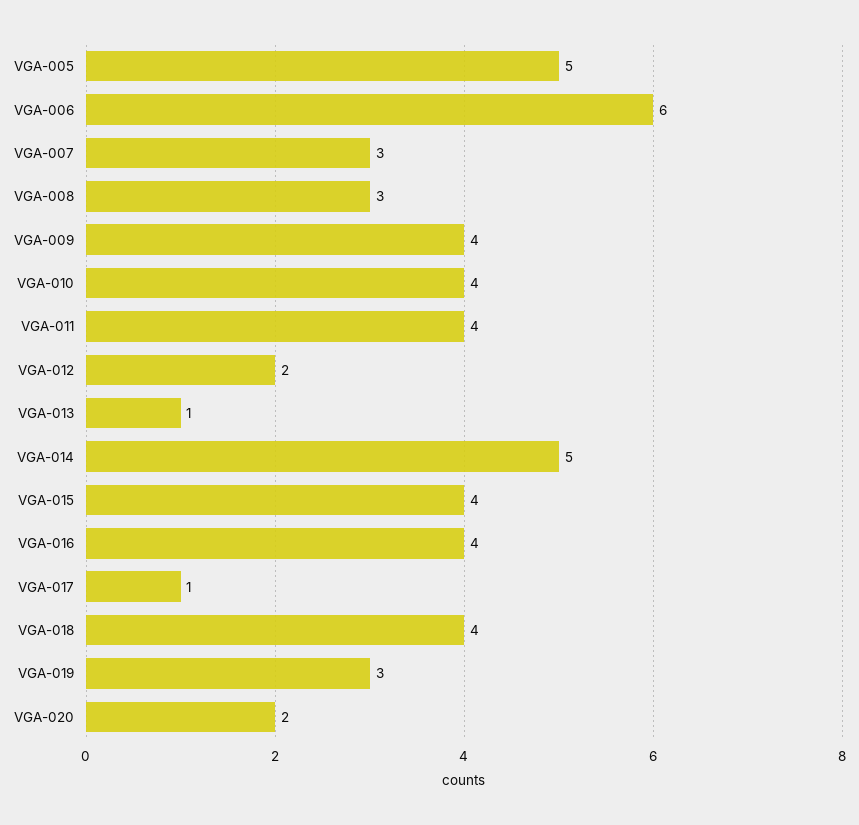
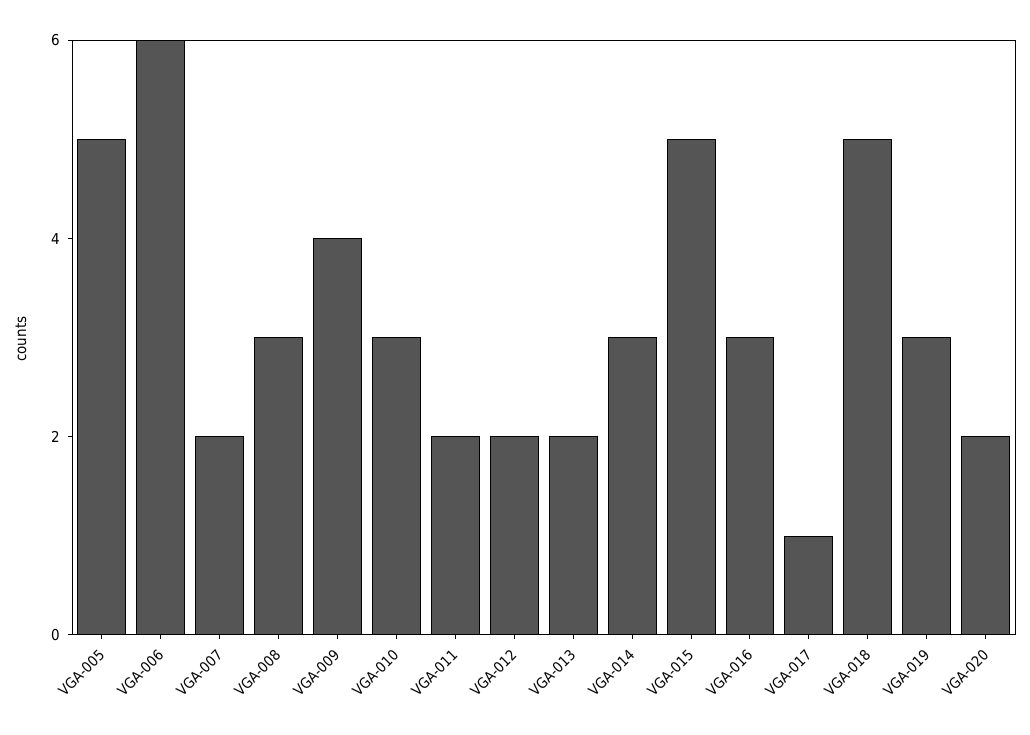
VGA-007: 3 -> 2
VGA-010: 4 -> 3
VGA-011: 4 -> 2
VGA-013: 1 -> 2
VGA-014: 5 -> 3
VGA-015: 4 -> 5
VGA-016: 4 -> 3
VGA-018: 4 -> 5

